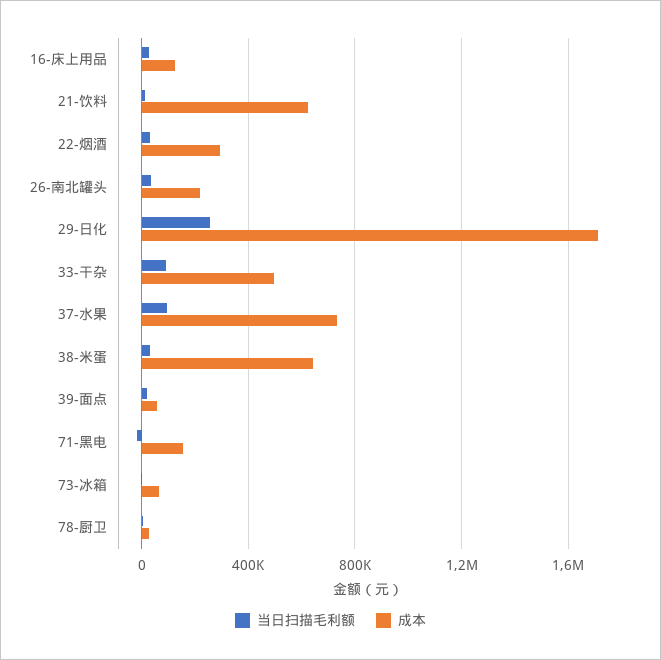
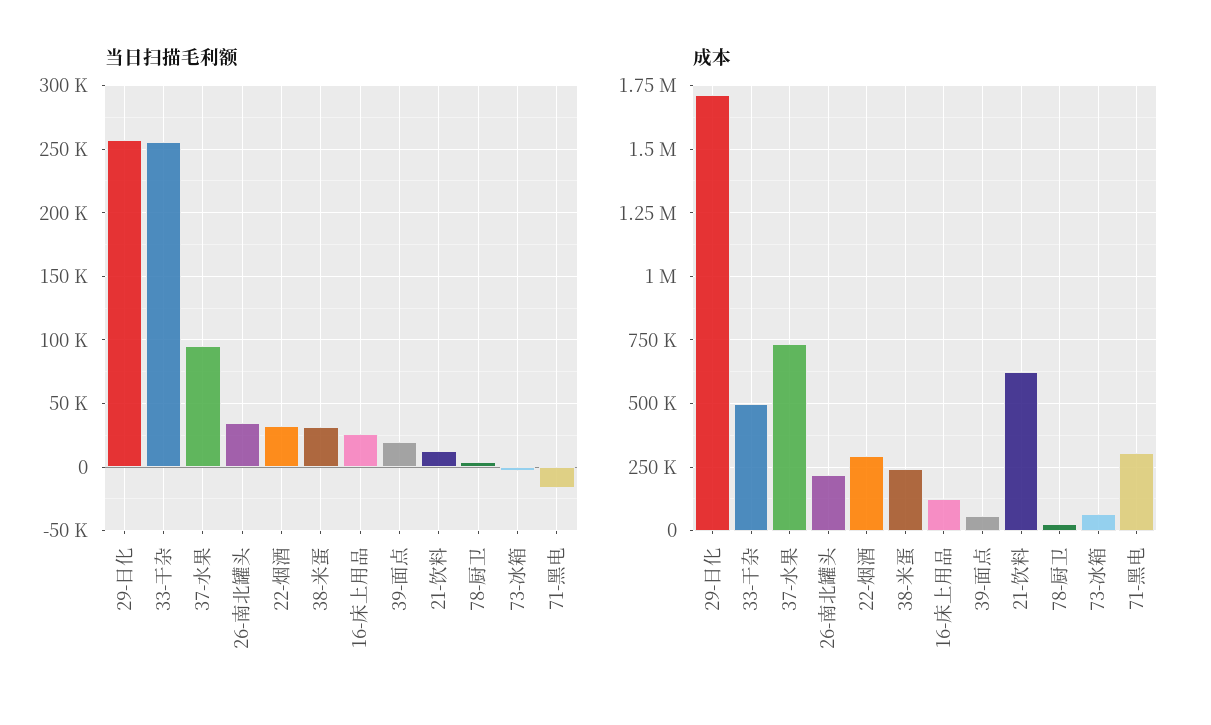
当日扫描毛利额, 33-干杂: 100000 -> 255000
成本, 38-米蛋: 650000 -> 250000
成本, 71-黑电: 150000 -> 300000

